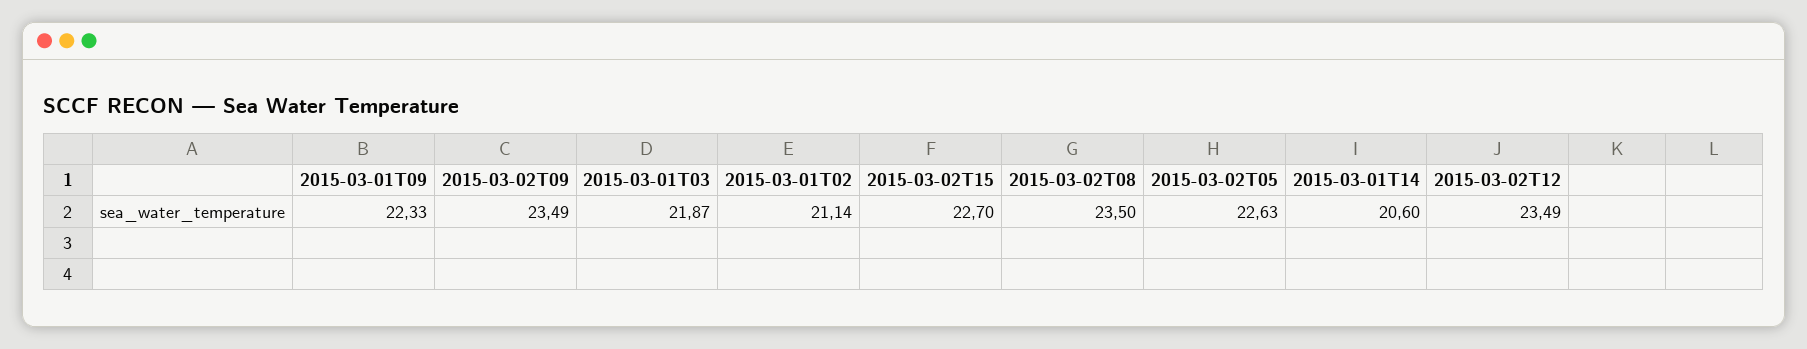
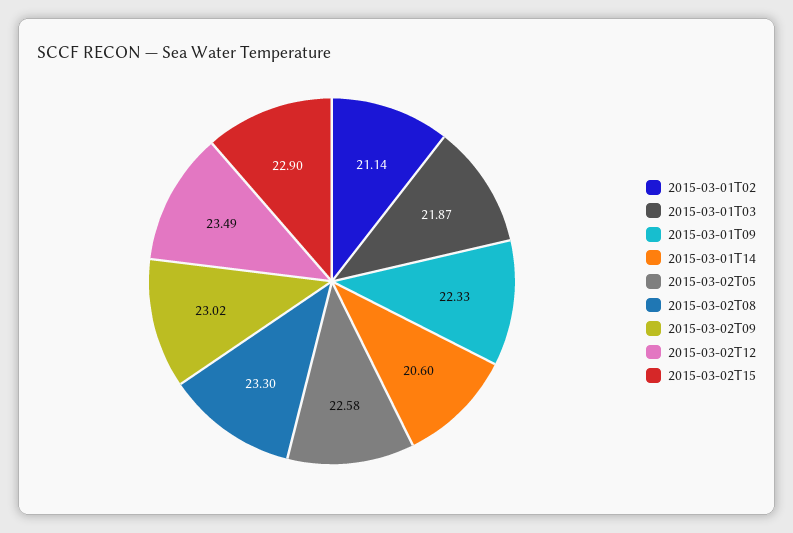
2015-03-02T09: 23.49 -> 23.02
2015-03-02T15: 22.7 -> 22.9
2015-03-02T08: 23.5 -> 23.3
2015-03-02T05: 22.63 -> 22.58

